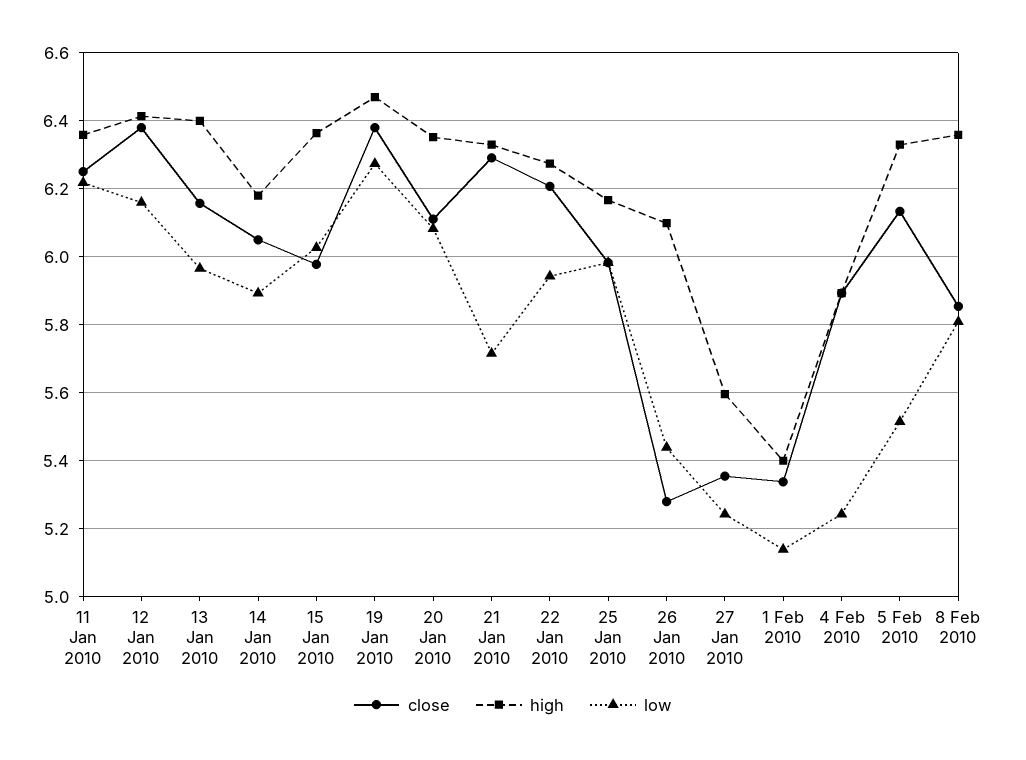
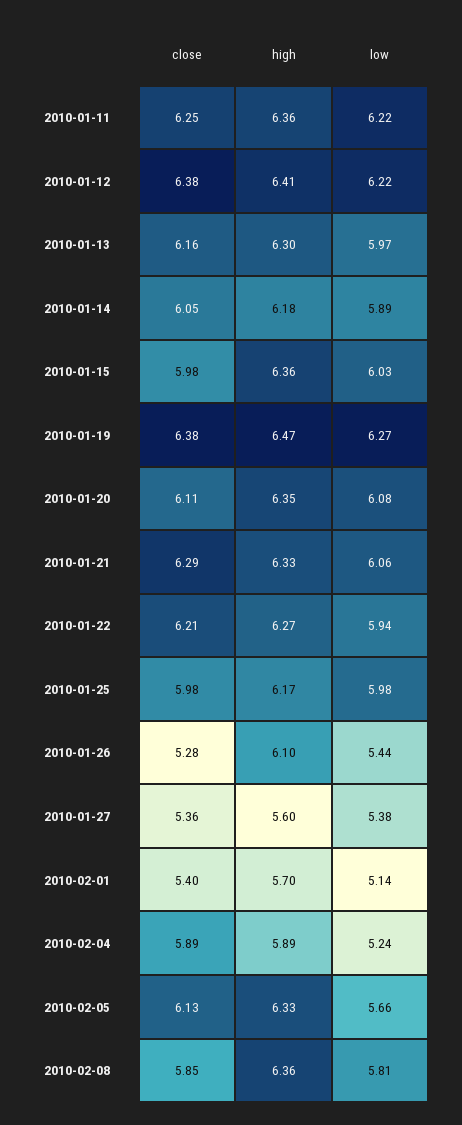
low, 12 Jan 2010: 6.16 -> 6.22
high, 13 Jan 2010: 6.4 -> 6.3
low, 21 Jan 2010: 5.72 -> 6.06
low, 27 Jan 2010: 5.24 -> 5.38
close, 1 Feb 2010: 5.34 -> 5.4
high, 1 Feb 2010: 5.4 -> 5.7
low, 5 Feb 2010: 5.52 -> 5.66

